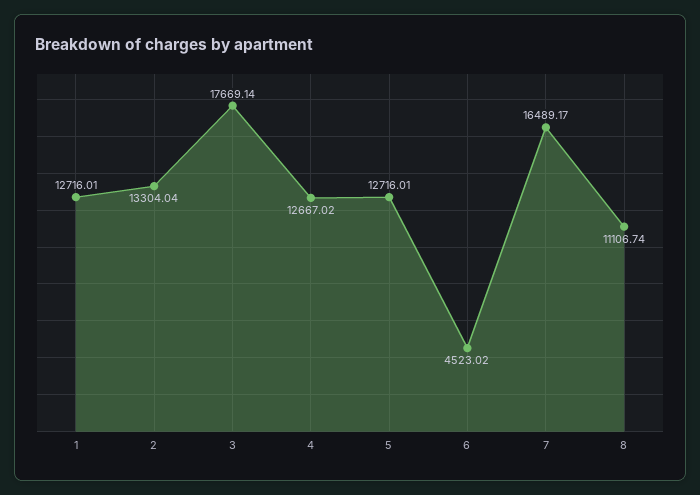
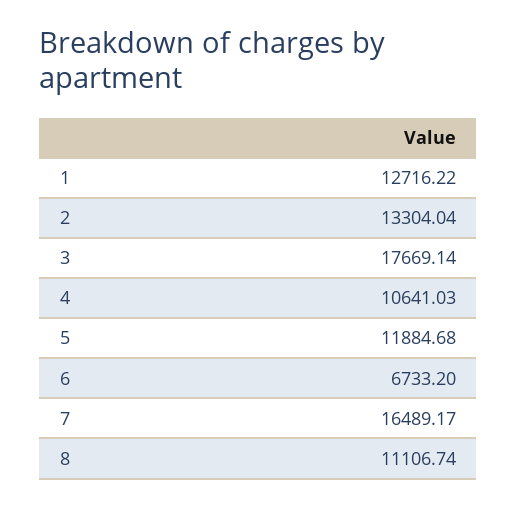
1: 12716.01 -> 12716.22
4: 12667.02 -> 10641.03
5: 12716.01 -> 11884.68
6: 4523.02 -> 6733.2

